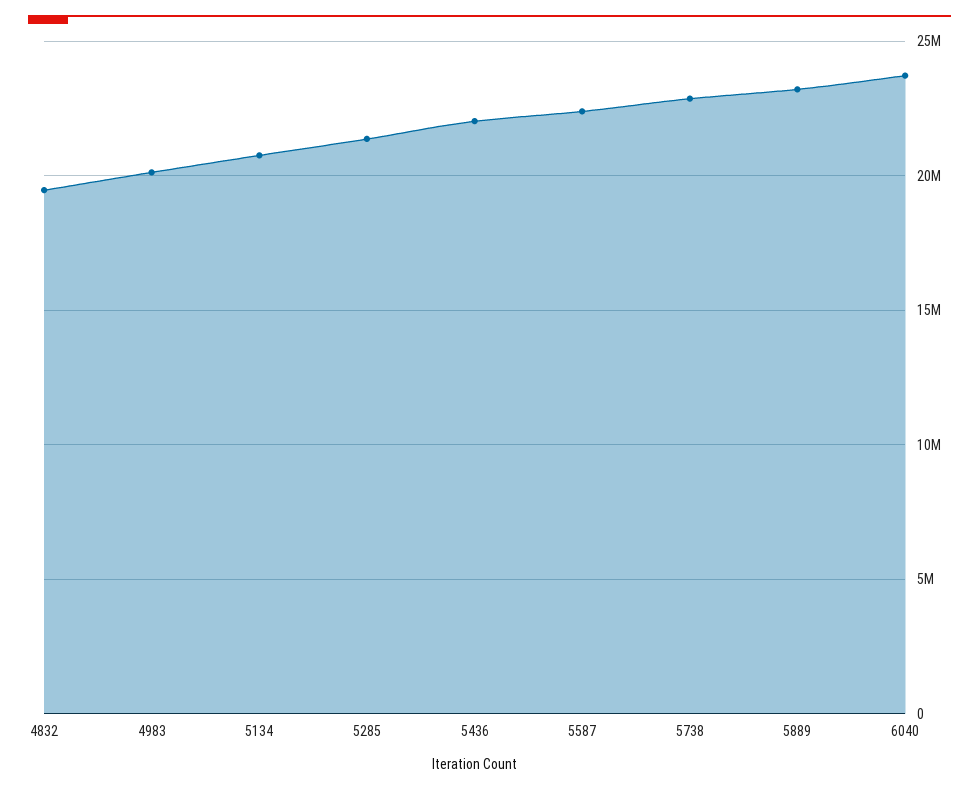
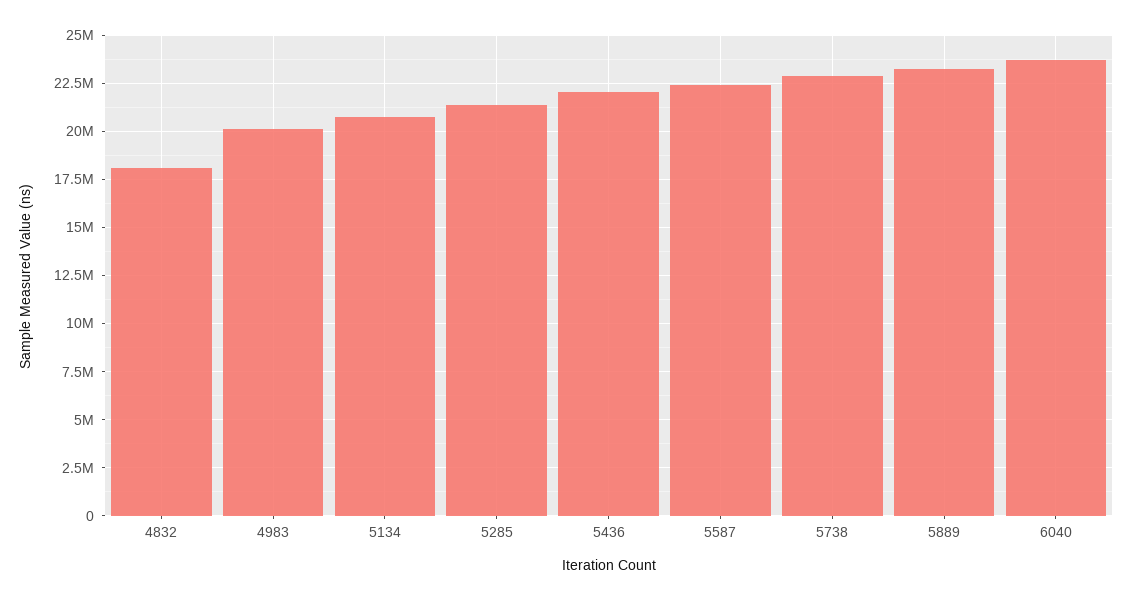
4832: 19500000 -> 18000000

